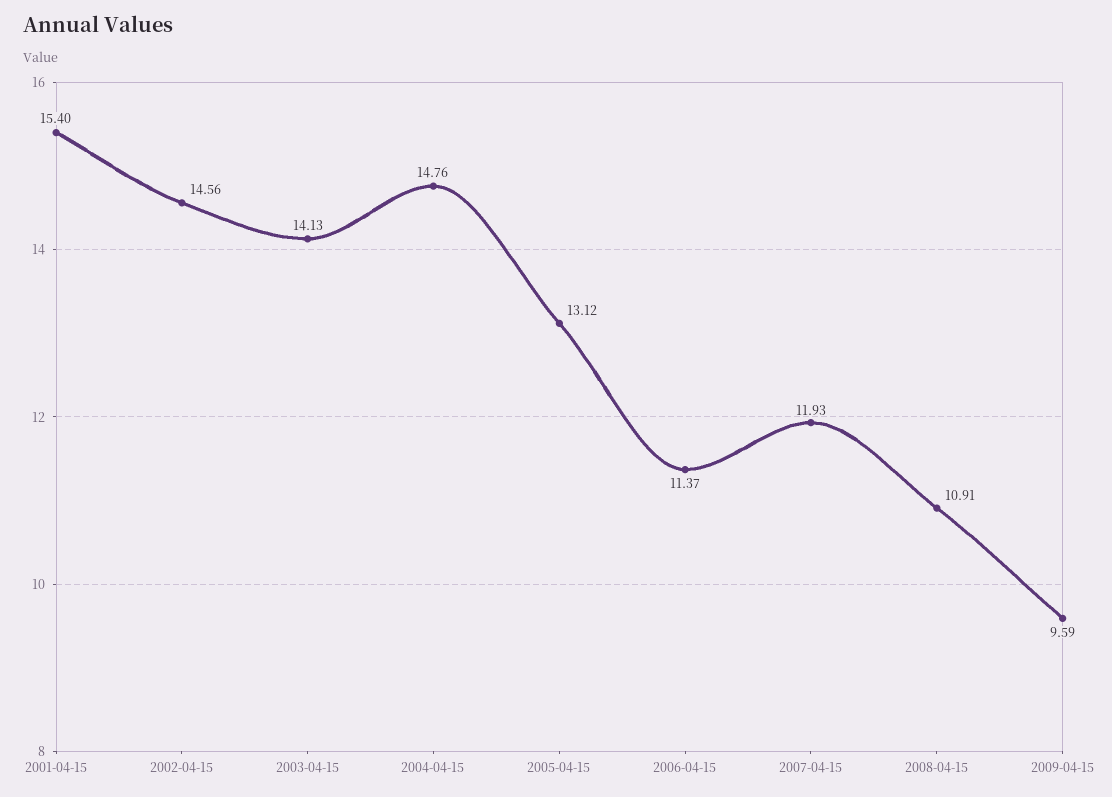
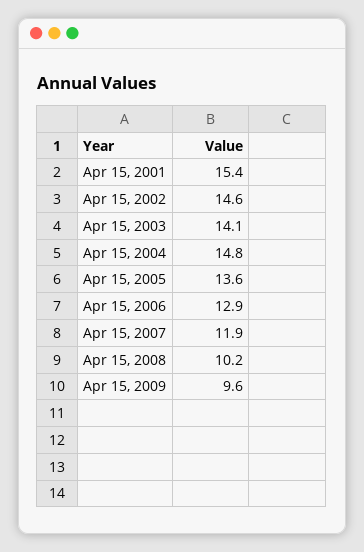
2005-04-15: 13.12 -> 13.6
2006-04-15: 11.37 -> 12.9
2008-04-15: 10.91 -> 10.2

